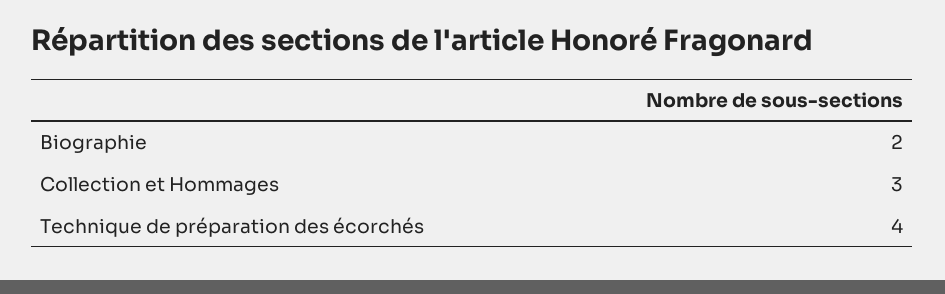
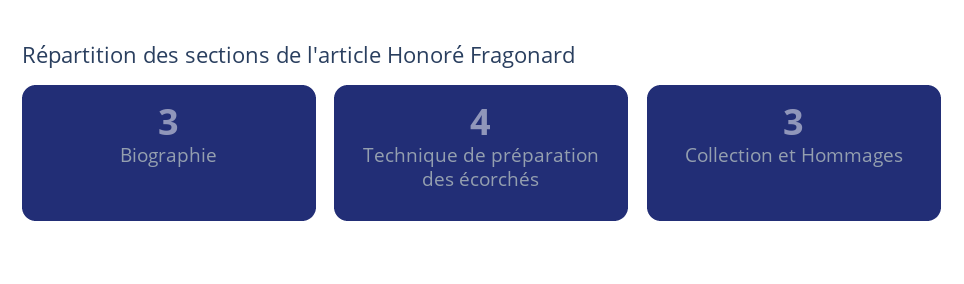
Biographie: 2 -> 3

